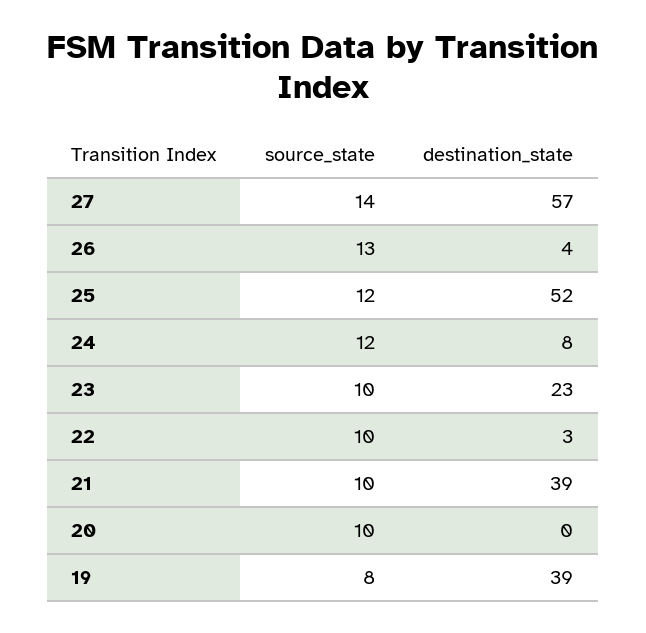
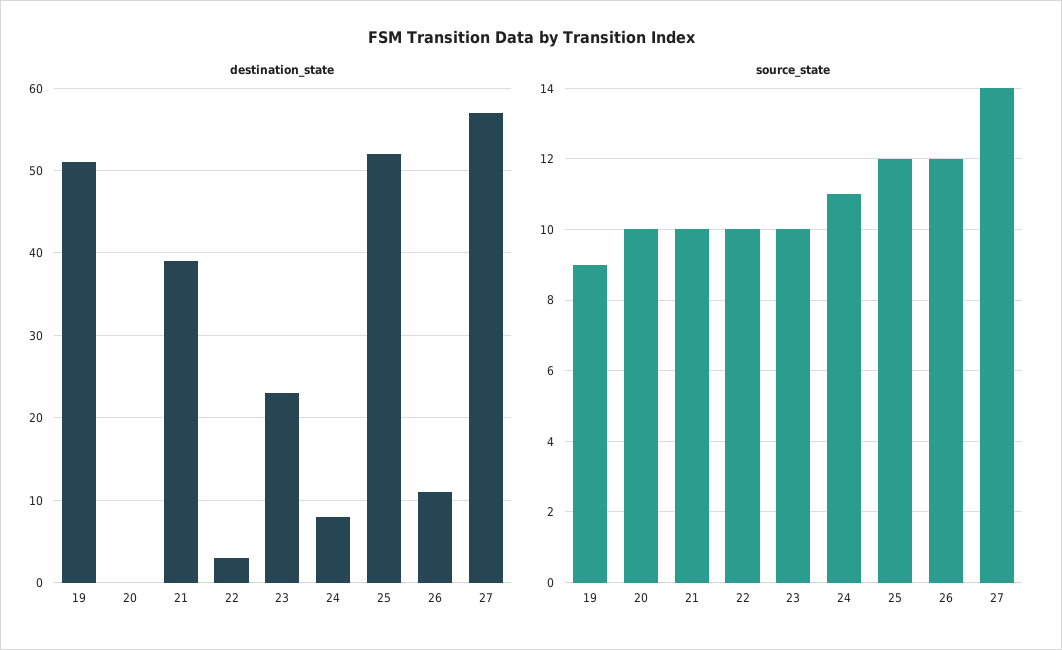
source_state, 26: 13 -> 12
destination_state, 26: 4 -> 11
source_state, 24: 12 -> 11
source_state, 19: 8 -> 9
destination_state, 19: 39 -> 51

